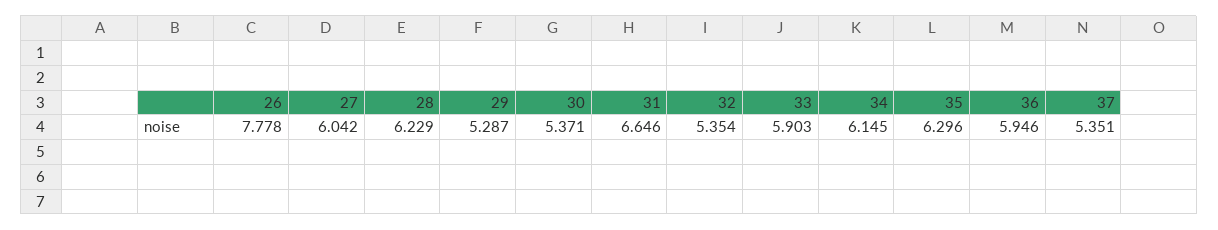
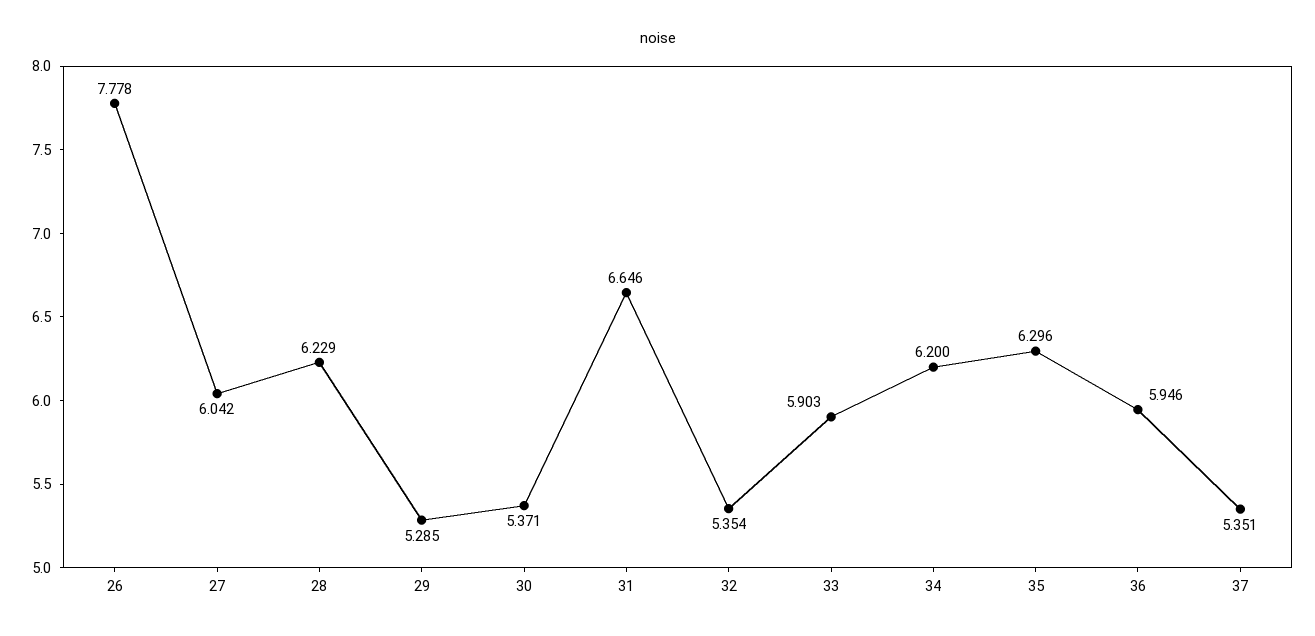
29: 5.287 -> 5.285
34: 6.145 -> 6.2

